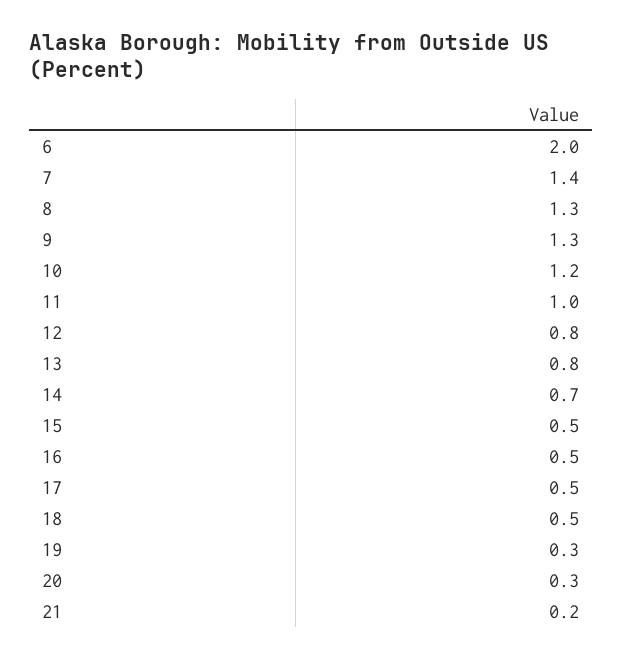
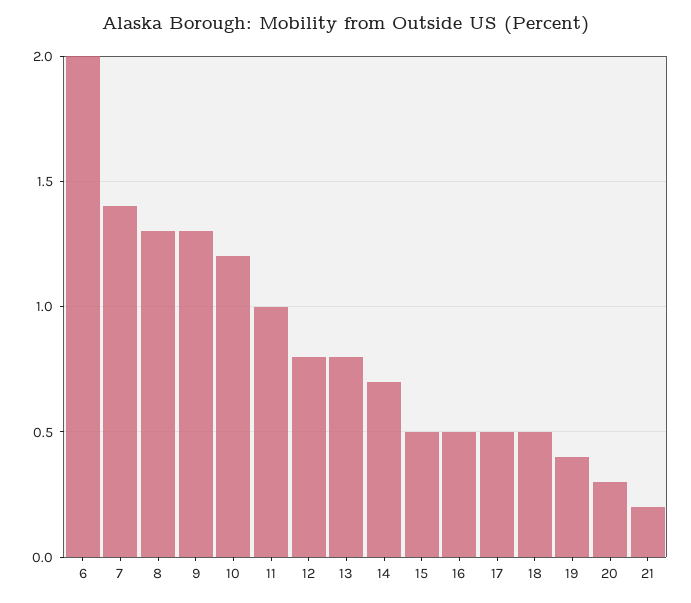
19: 0.3 -> 0.4

